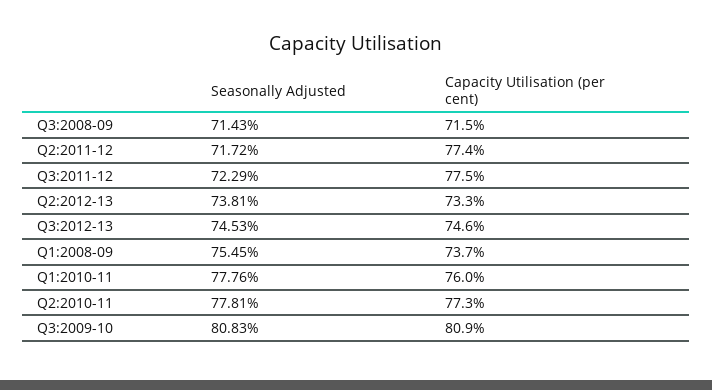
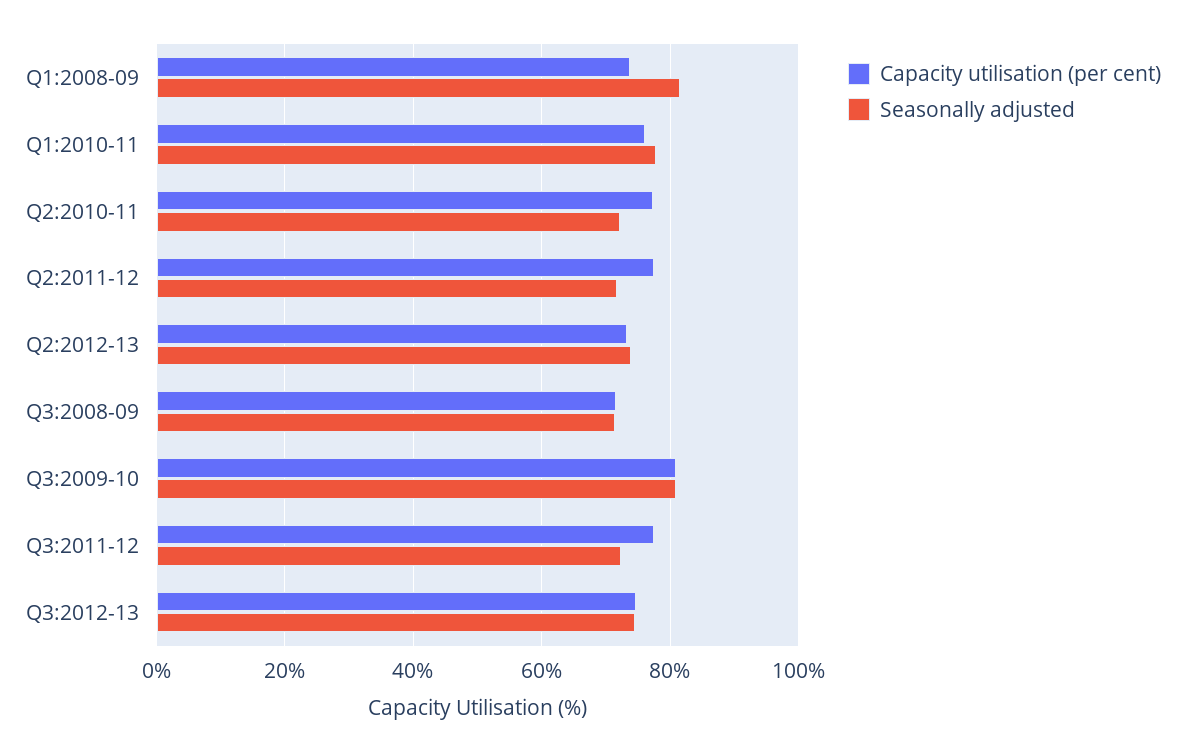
Seasonally Adjusted, Q1:2008-09: 75.45 -> 82
Seasonally Adjusted, Q2:2010-11: 77.81 -> 72

